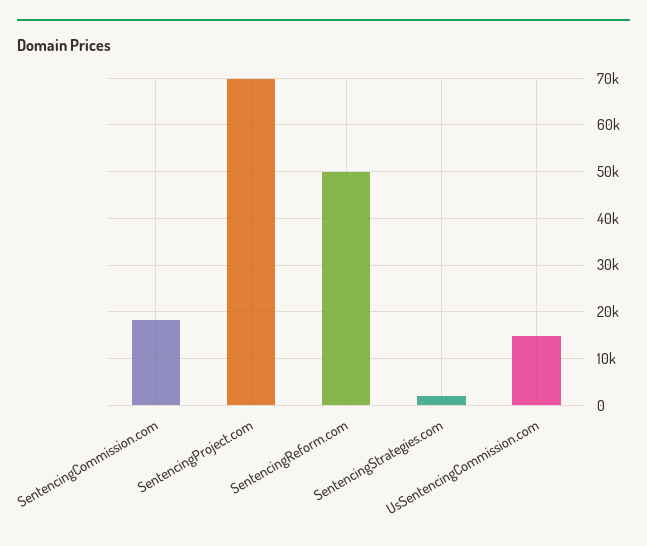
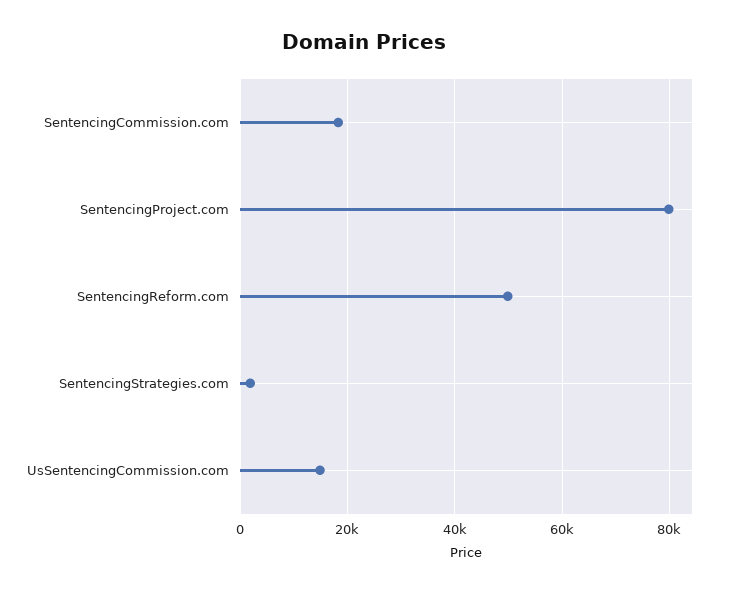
SentencingProject.com: 70000 -> 80000

